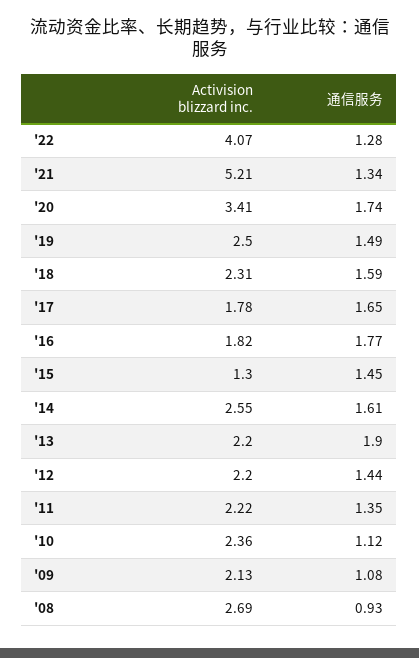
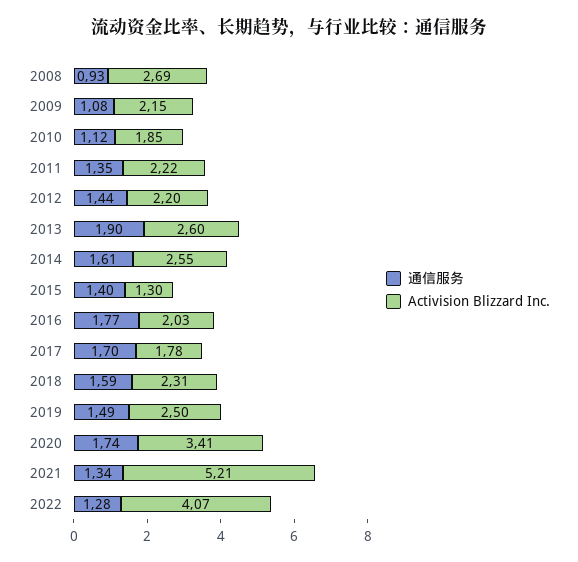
通信服务, '17: 1.65 -> 1.7
Activision blizzard inc., '16: 1.82 -> 2.03
通信服务, '15: 1.45 -> 1.4
Activision blizzard inc., '13: 2.2 -> 2.6
Activision blizzard inc., '10: 2.36 -> 1.85
Activision blizzard inc., '09: 2.13 -> 2.15

